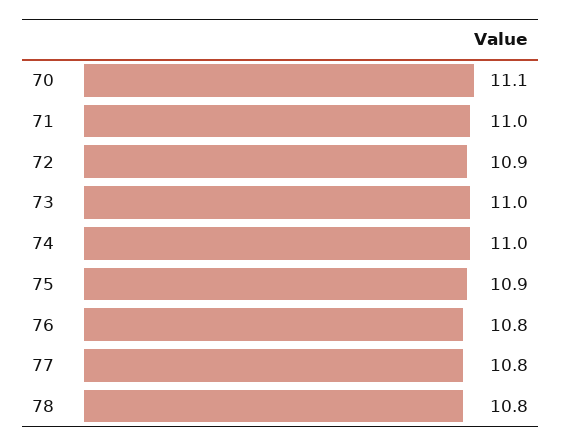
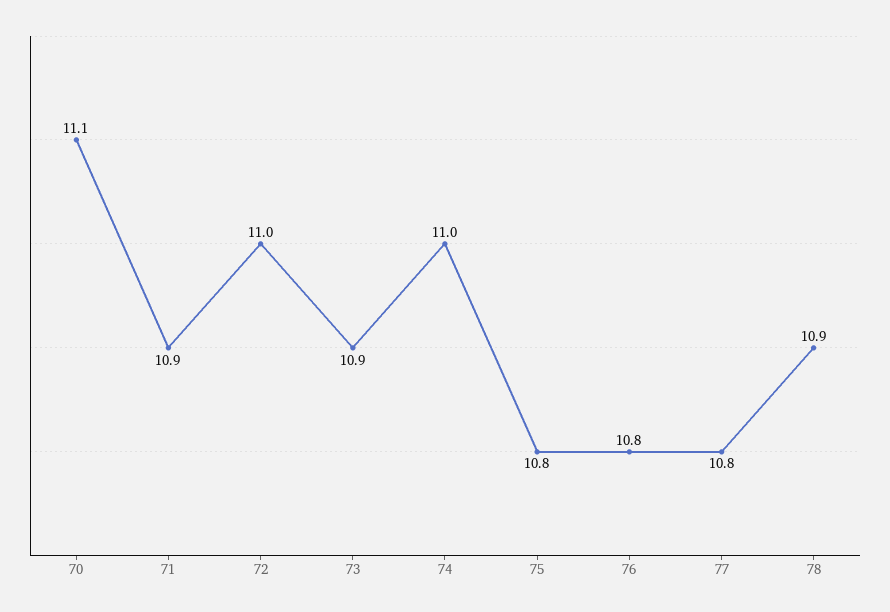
71: 11 -> 10.9
72: 10.9 -> 11
73: 11 -> 10.9
75: 10.9 -> 10.8
78: 10.8 -> 10.9

